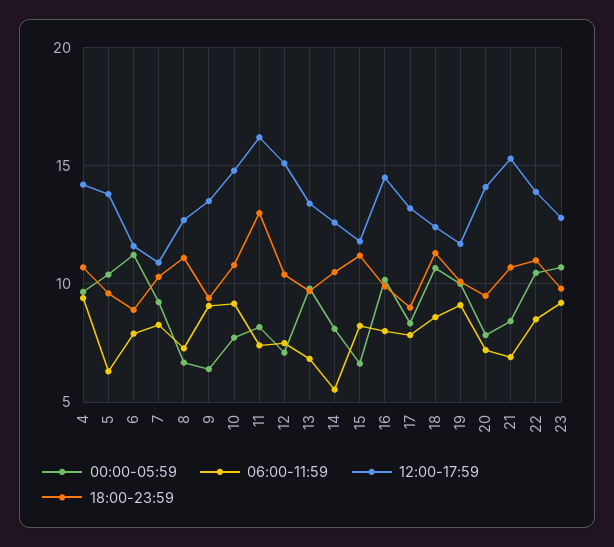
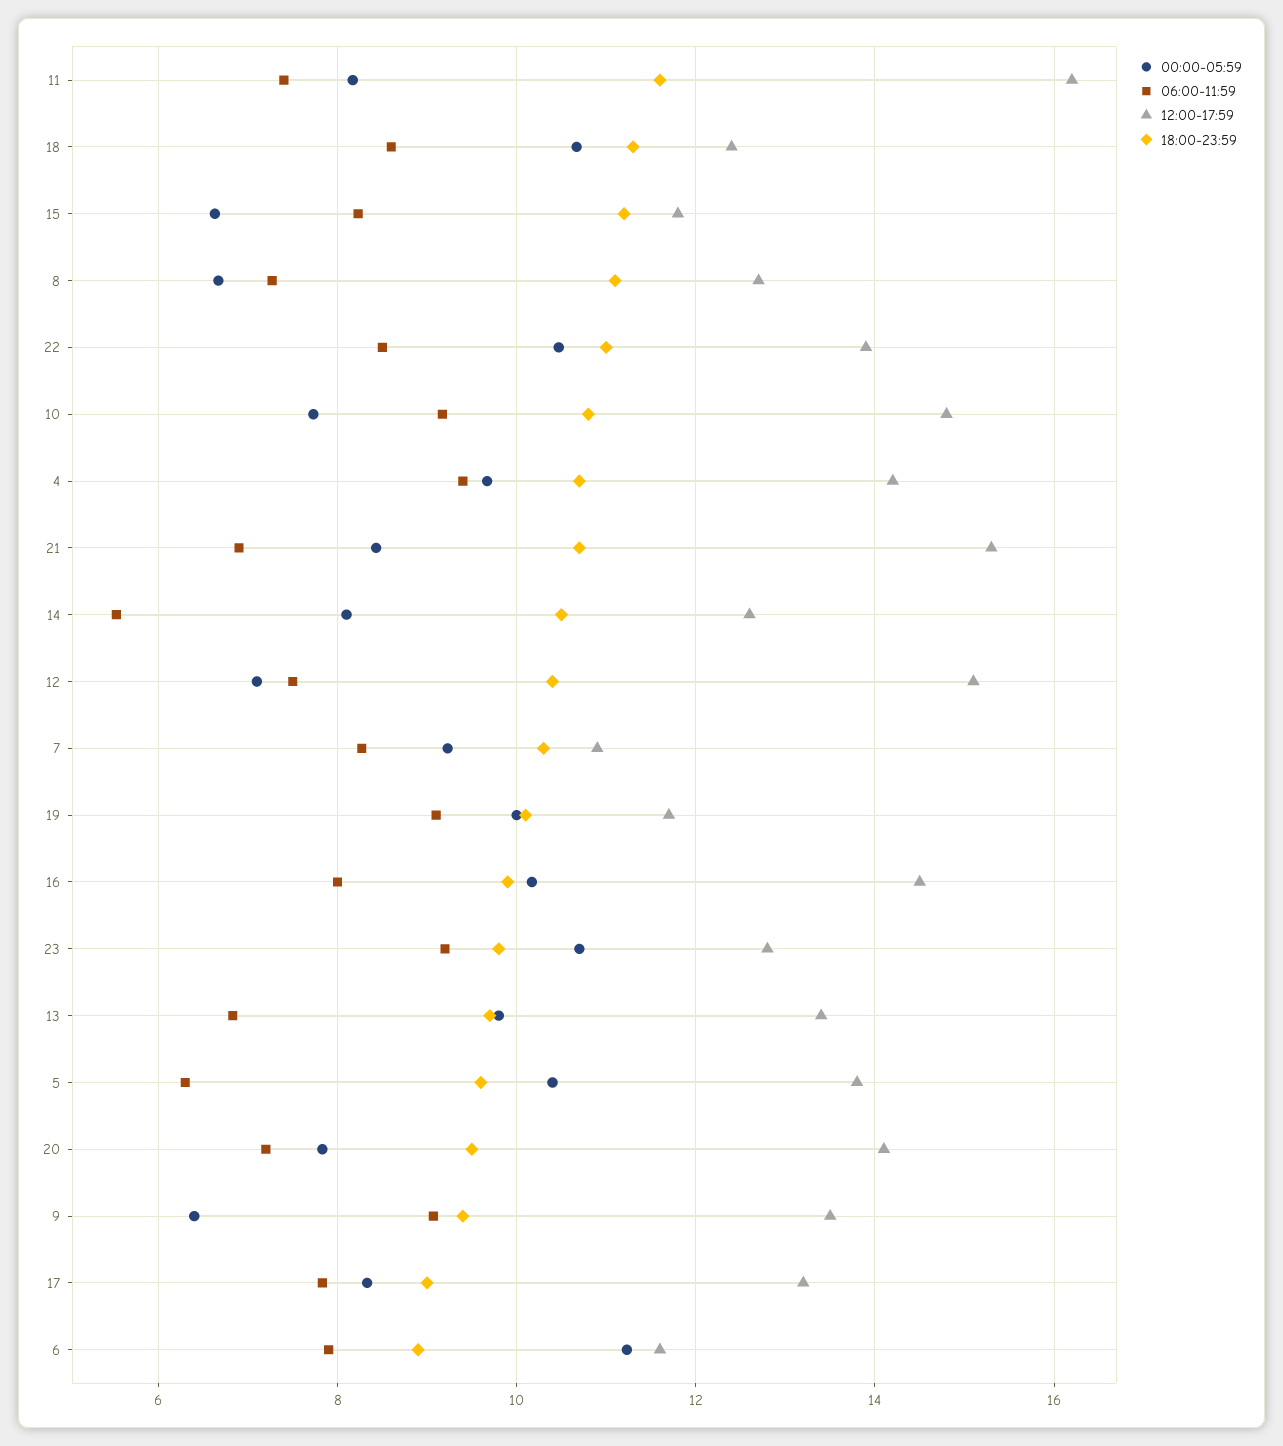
18:00-23:59, 11: 13 -> 11.6

